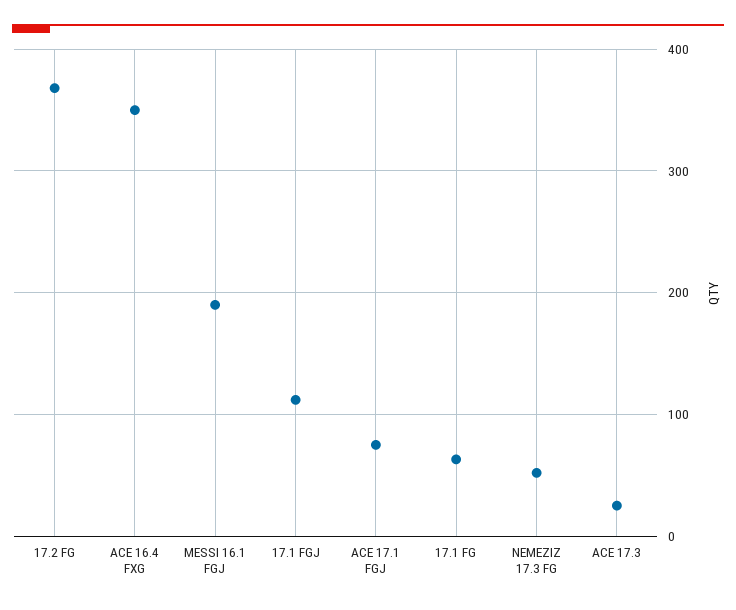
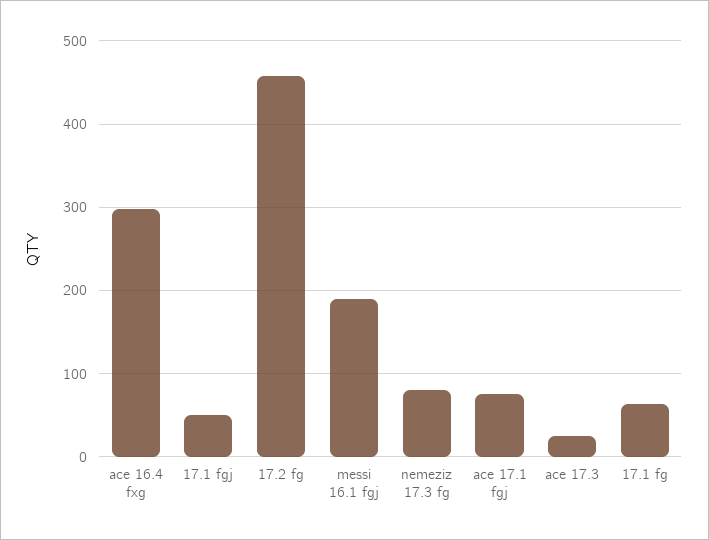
17.2 FG: 370 -> 460
ACE 16.4 FXG: 350 -> 300
17.1 FGJ: 110 -> 50
NEMEZIZ 17.3 FG: 50 -> 80

